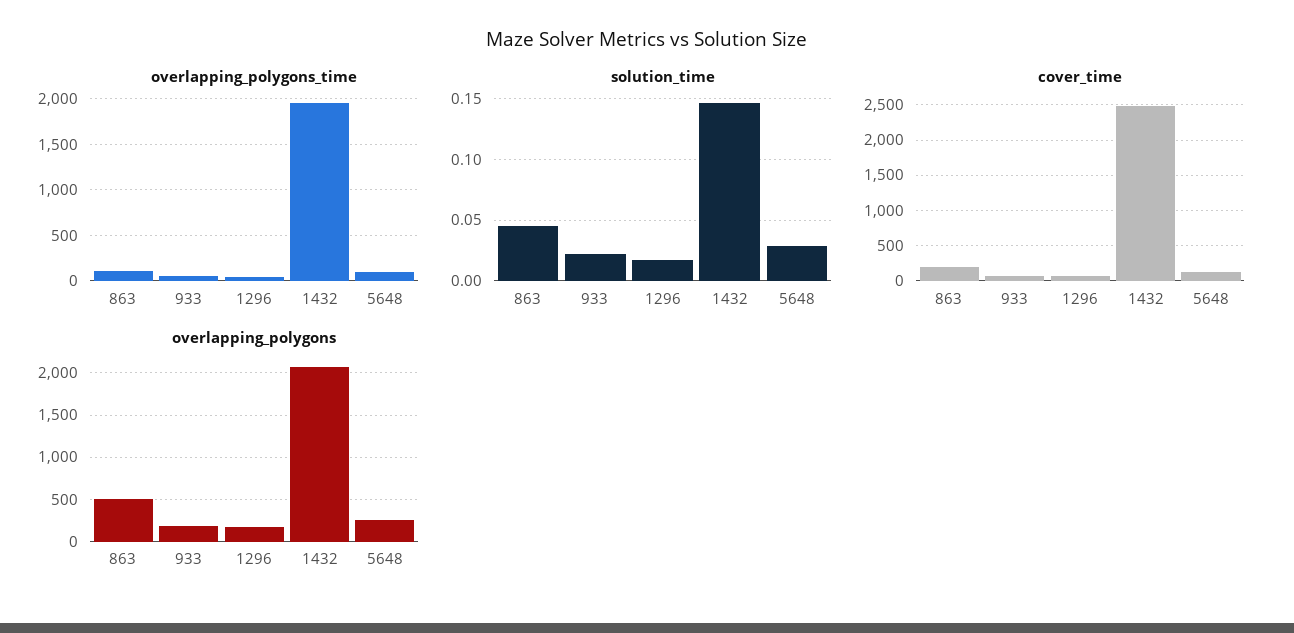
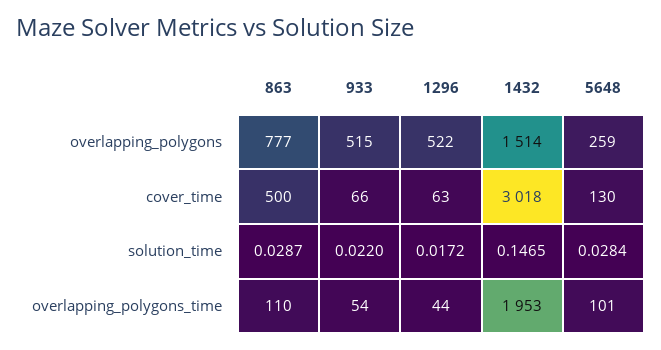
solution_time, 863: 0.045 -> 0.0287
cover_time, 863: 200 -> 500
cover_time, 1432: 2500 -> 3018
overlapping_polygons, 863: 500 -> 777
overlapping_polygons, 933: 200 -> 515
overlapping_polygons, 1296: 200 -> 522
overlapping_polygons, 1432: 2100 -> 1514

